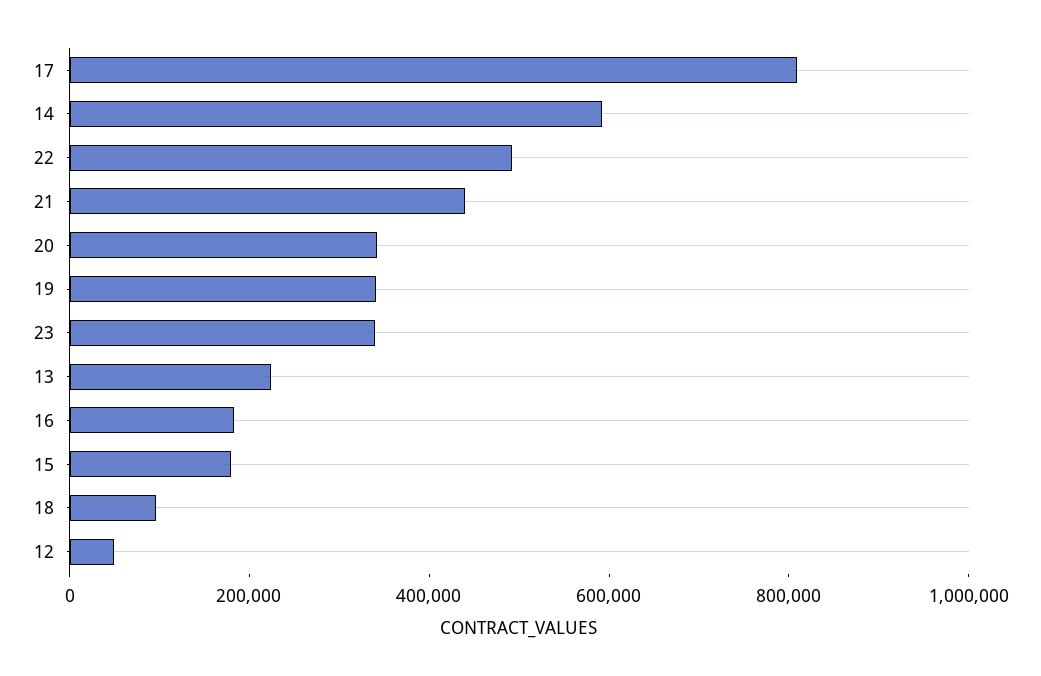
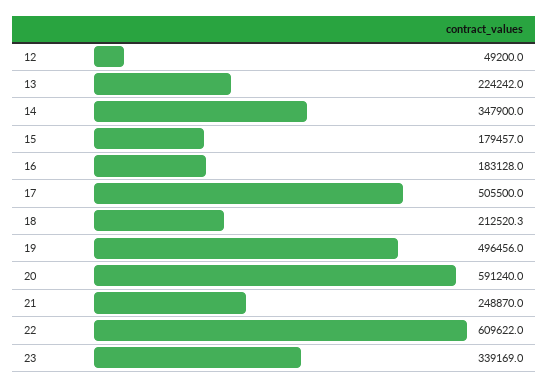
17: 800000 -> 505500
14: 600000 -> 347900
22: 500000 -> 609622
21: 450000 -> 248870
20: 350000 -> 591240
19: 350000 -> 496456
18: 100000 -> 212520.3

